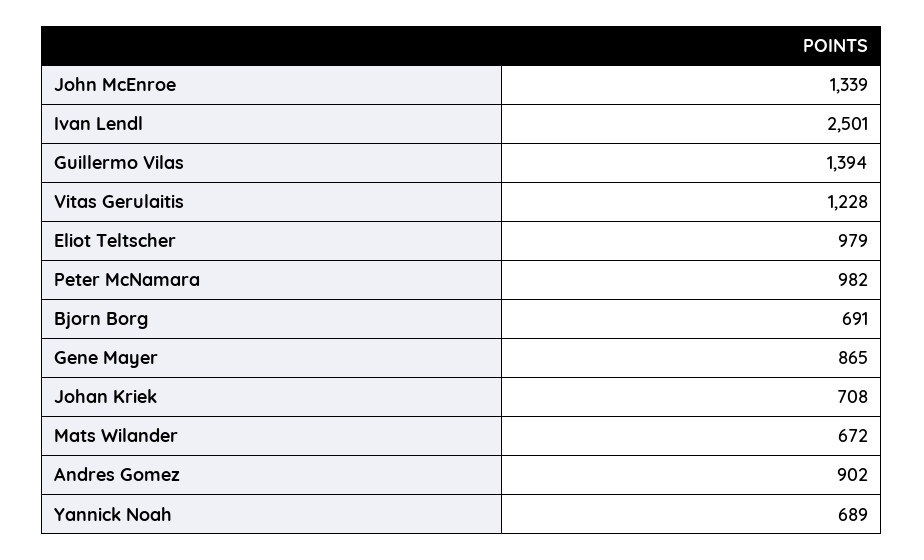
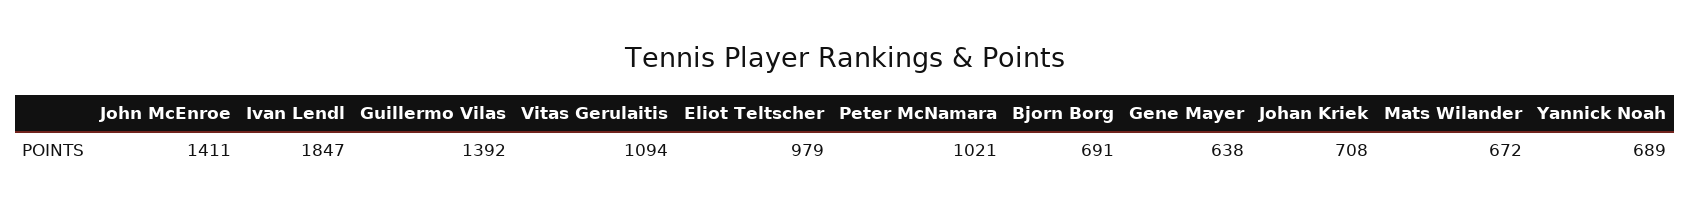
John McEnroe: 1339 -> 1411
Ivan Lendl: 2501 -> 1847
Guillermo Vilas: 1394 -> 1392
Vitas Gerulaitis: 1228 -> 1094
Peter McNamara: 982 -> 1021
Gene Mayer: 865 -> 638
Andres Gomez: 902 -> none

